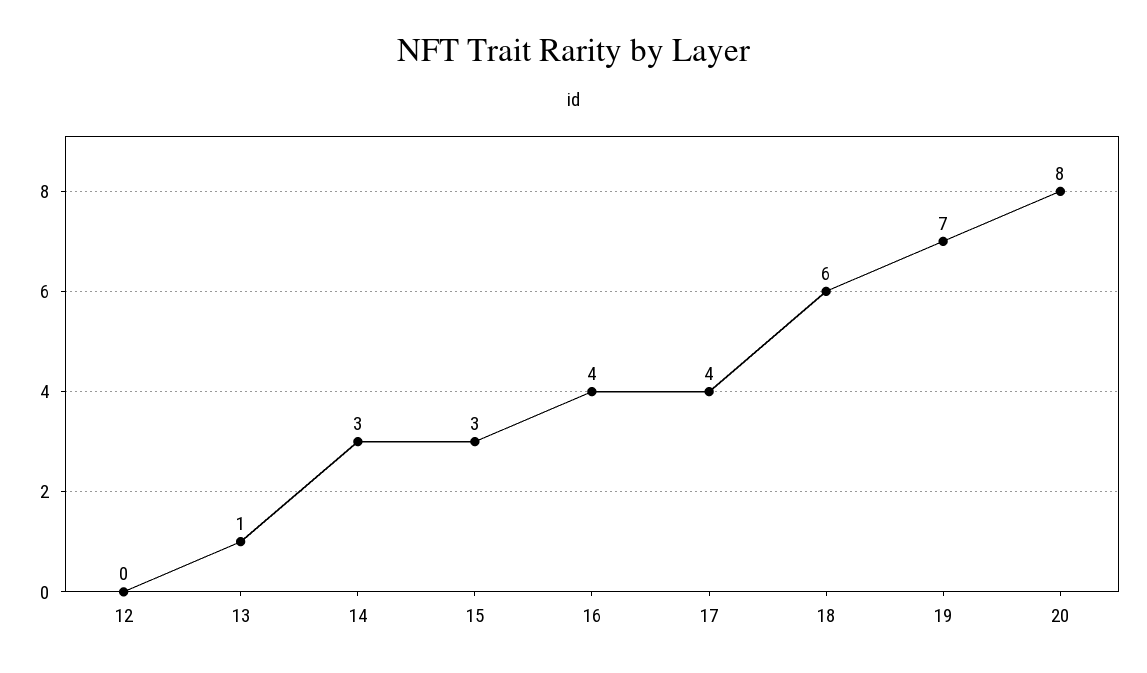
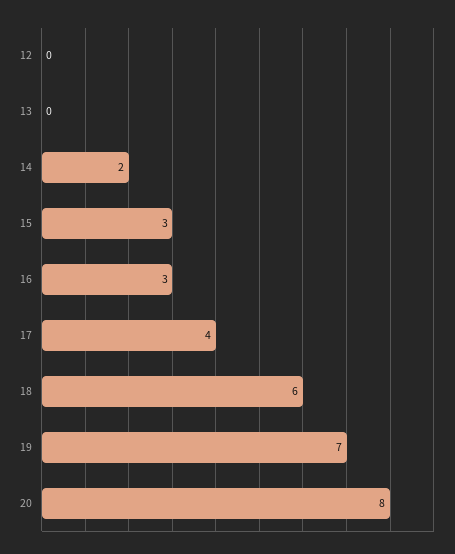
13: 1 -> 0
14: 3 -> 2
16: 4 -> 3

